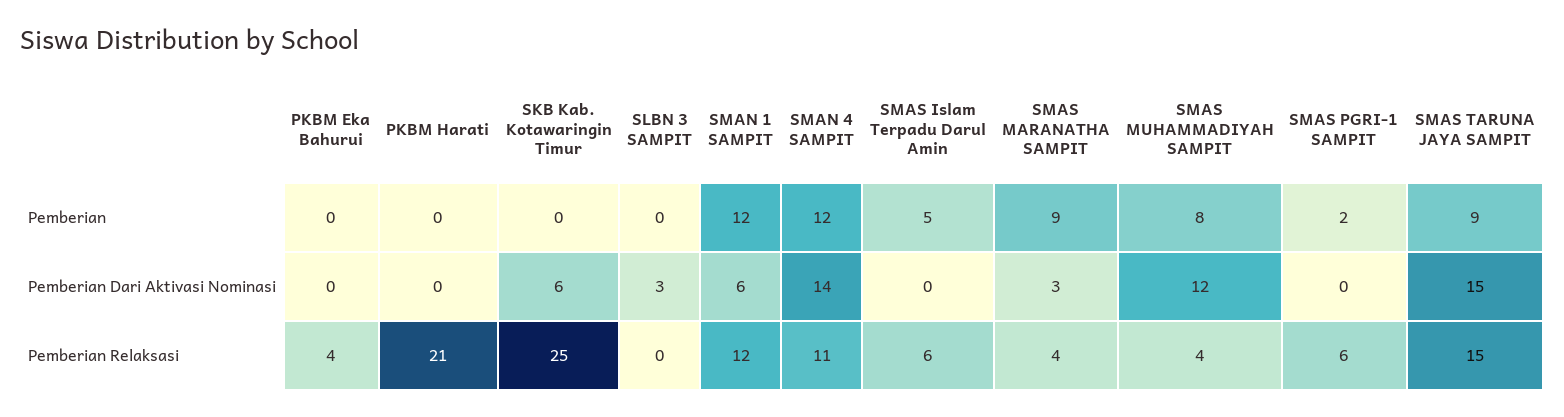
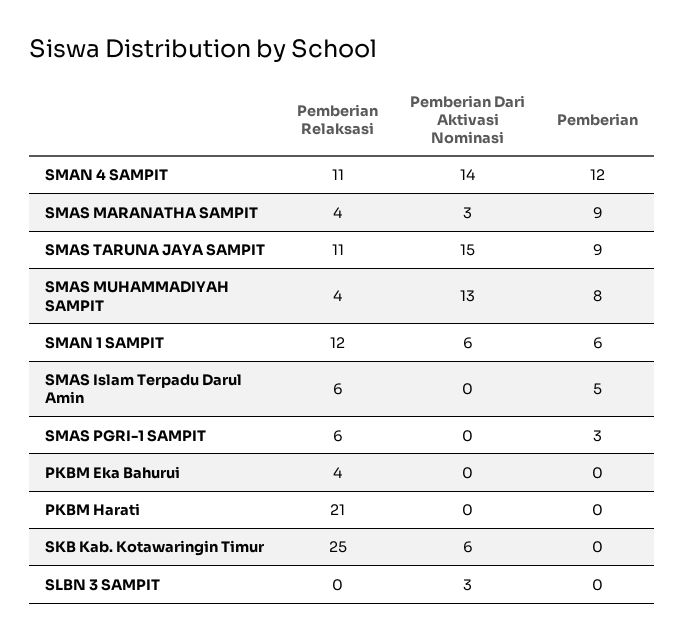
SMAN 1 SAMPIT, Pemberian: 12 -> 6
SMAS PGRI-1 SAMPIT, Pemberian: 2 -> 3
SMAS MUHAMMADIYAH SAMPIT, Pemberian Dari Aktivasi Nominasi: 12 -> 13
SMAS TARUNA JAYA SAMPIT, Pemberian Relaksasi: 15 -> 11

